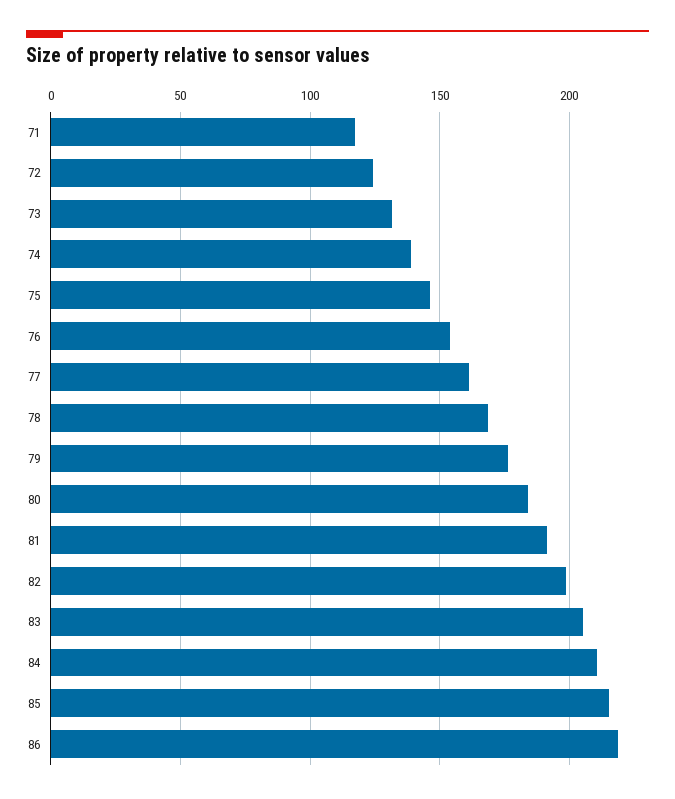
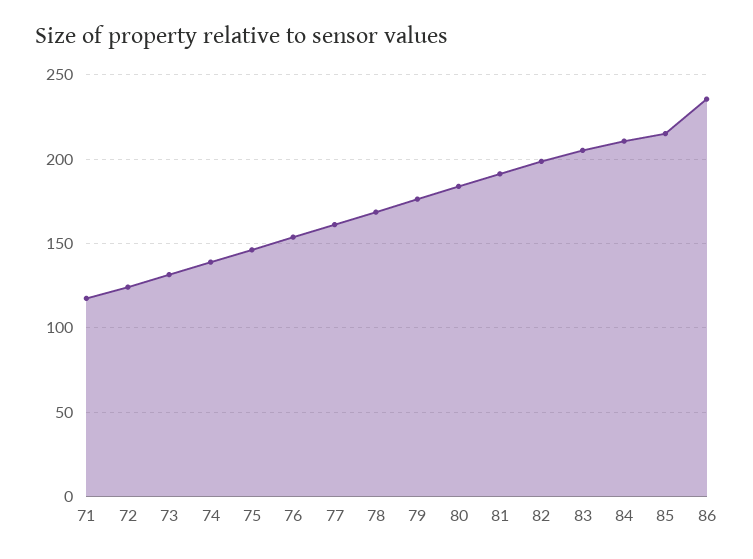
86: 220 -> 235

